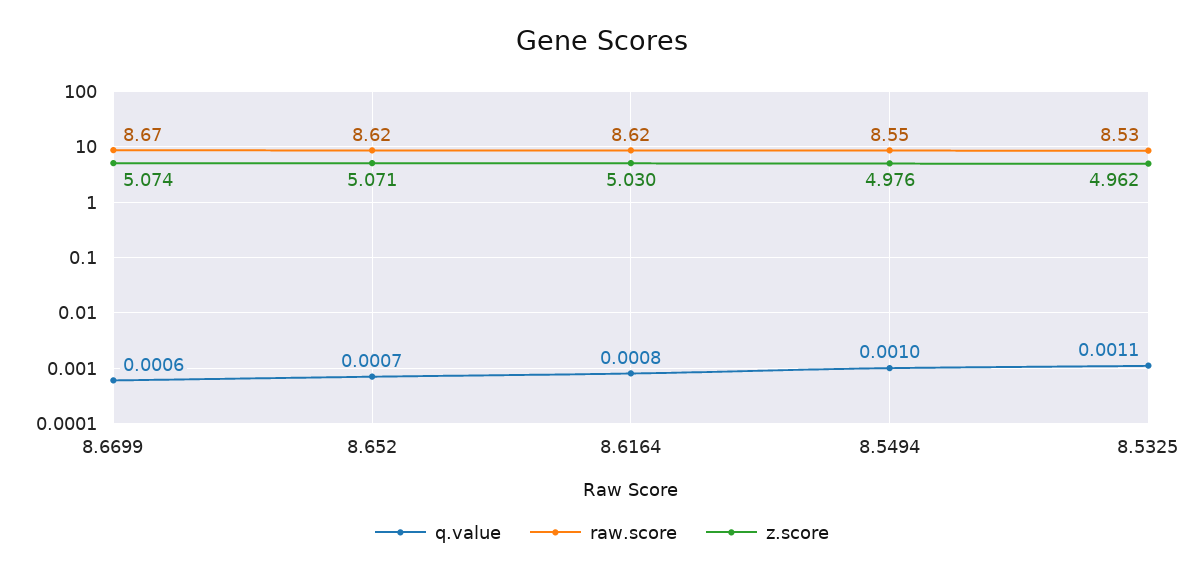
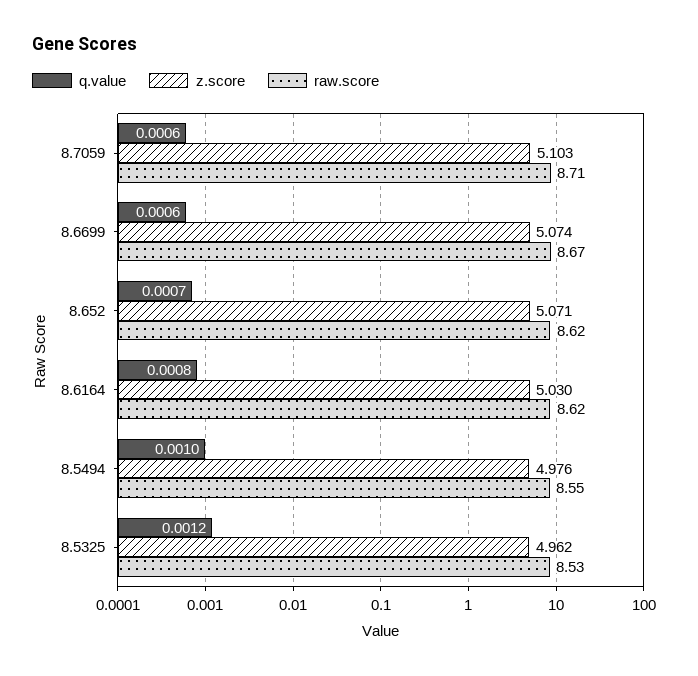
q.value, 8.5325: 0.0011 -> 0.0012
q.value, 8.7059: none -> 0.0006
z.score, 8.7059: none -> 5.103
raw.score, 8.7059: none -> 8.71

